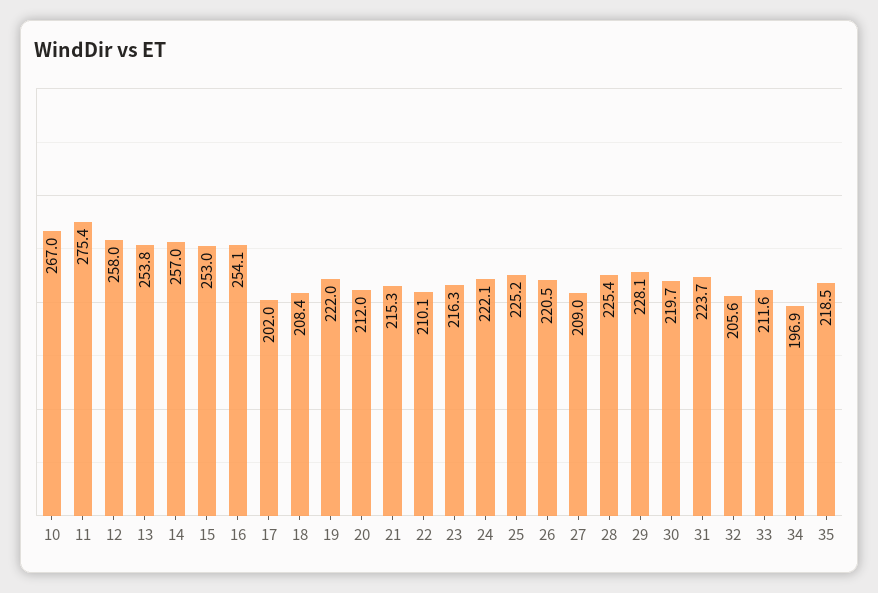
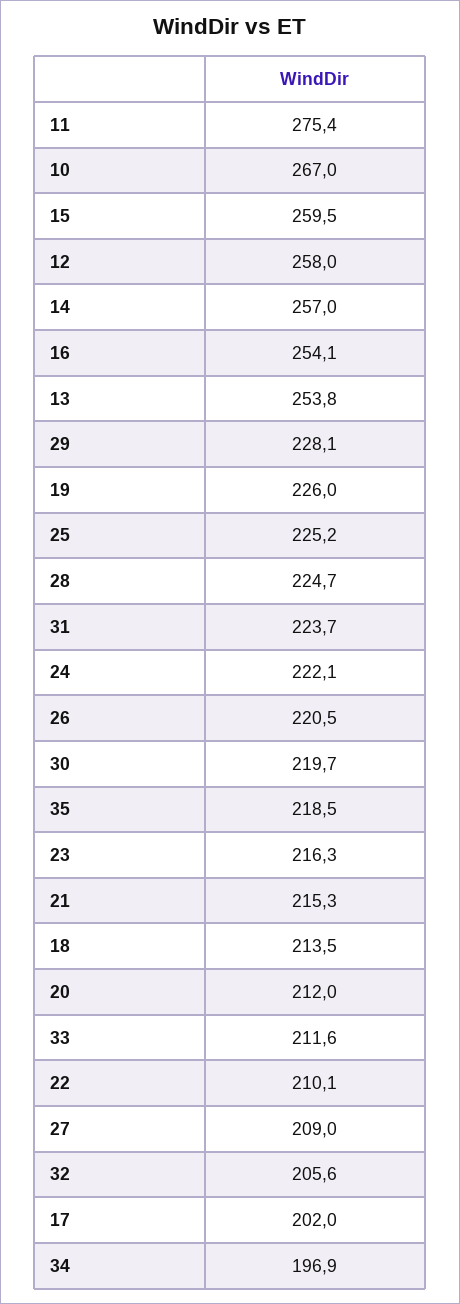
15: 253 -> 259.5
18: 208.4 -> 213.5
19: 222 -> 226
28: 225.4 -> 224.7

